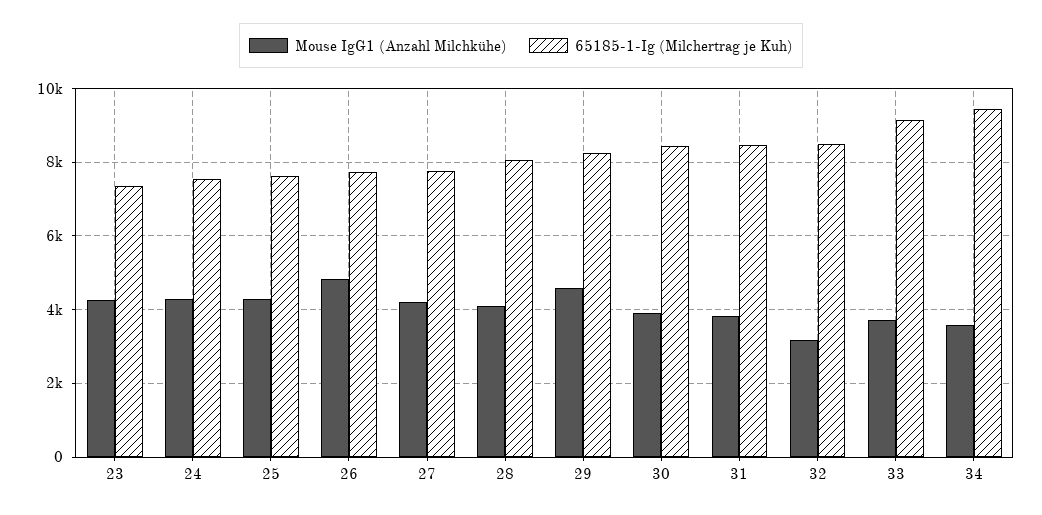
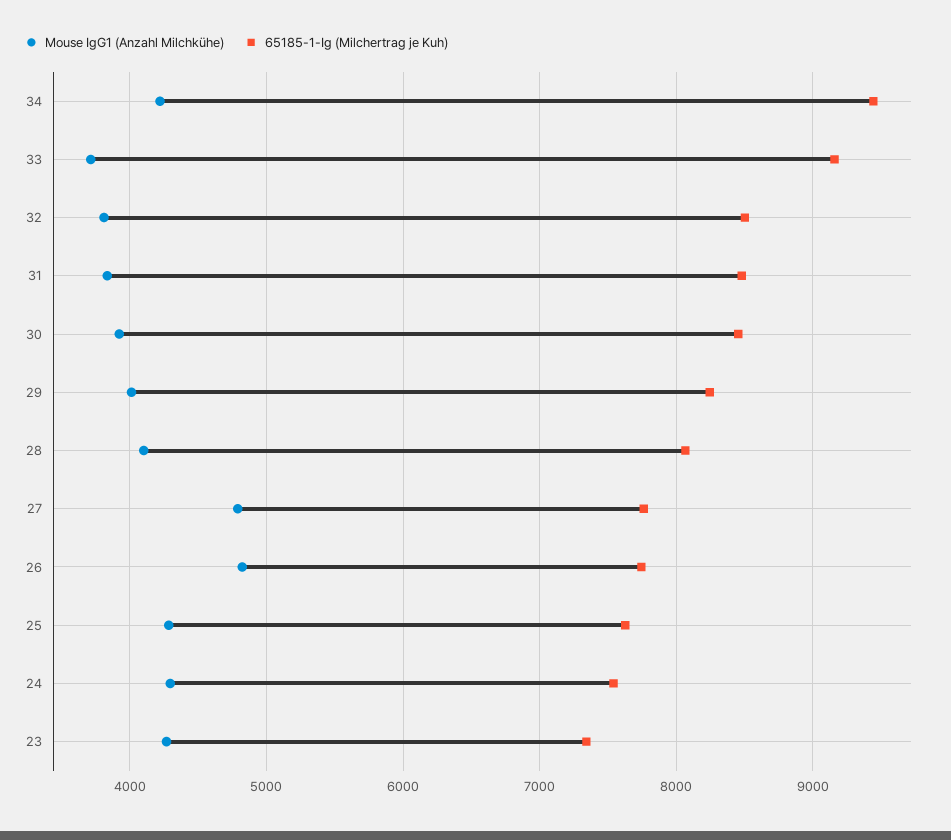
Mouse IgG1 (Anzahl Milchkühe), 27: 4200 -> 4800
Mouse IgG1 (Anzahl Milchkühe), 29: 4600 -> 4000
Mouse IgG1 (Anzahl Milchkühe), 32: 3200 -> 3800
Mouse IgG1 (Anzahl Milchkühe), 34: 3600 -> 4200

